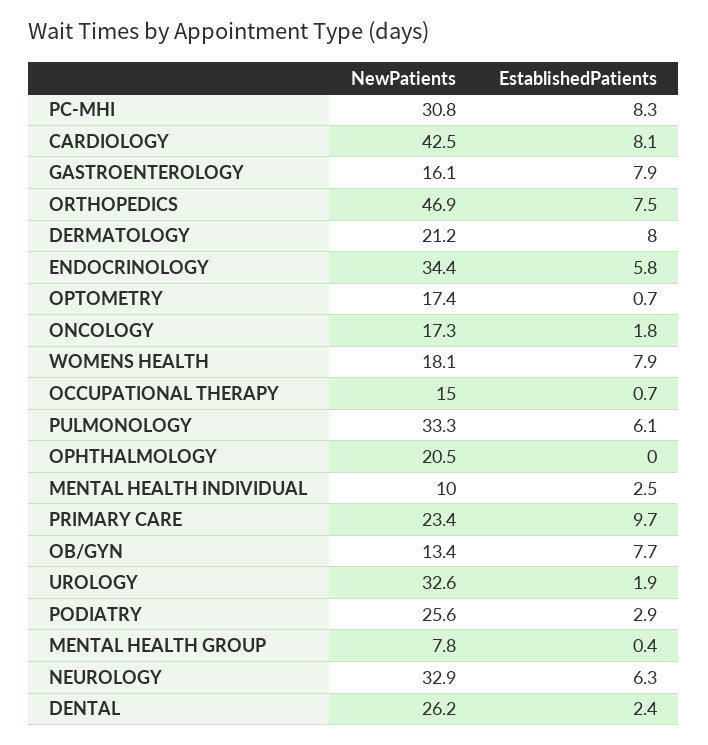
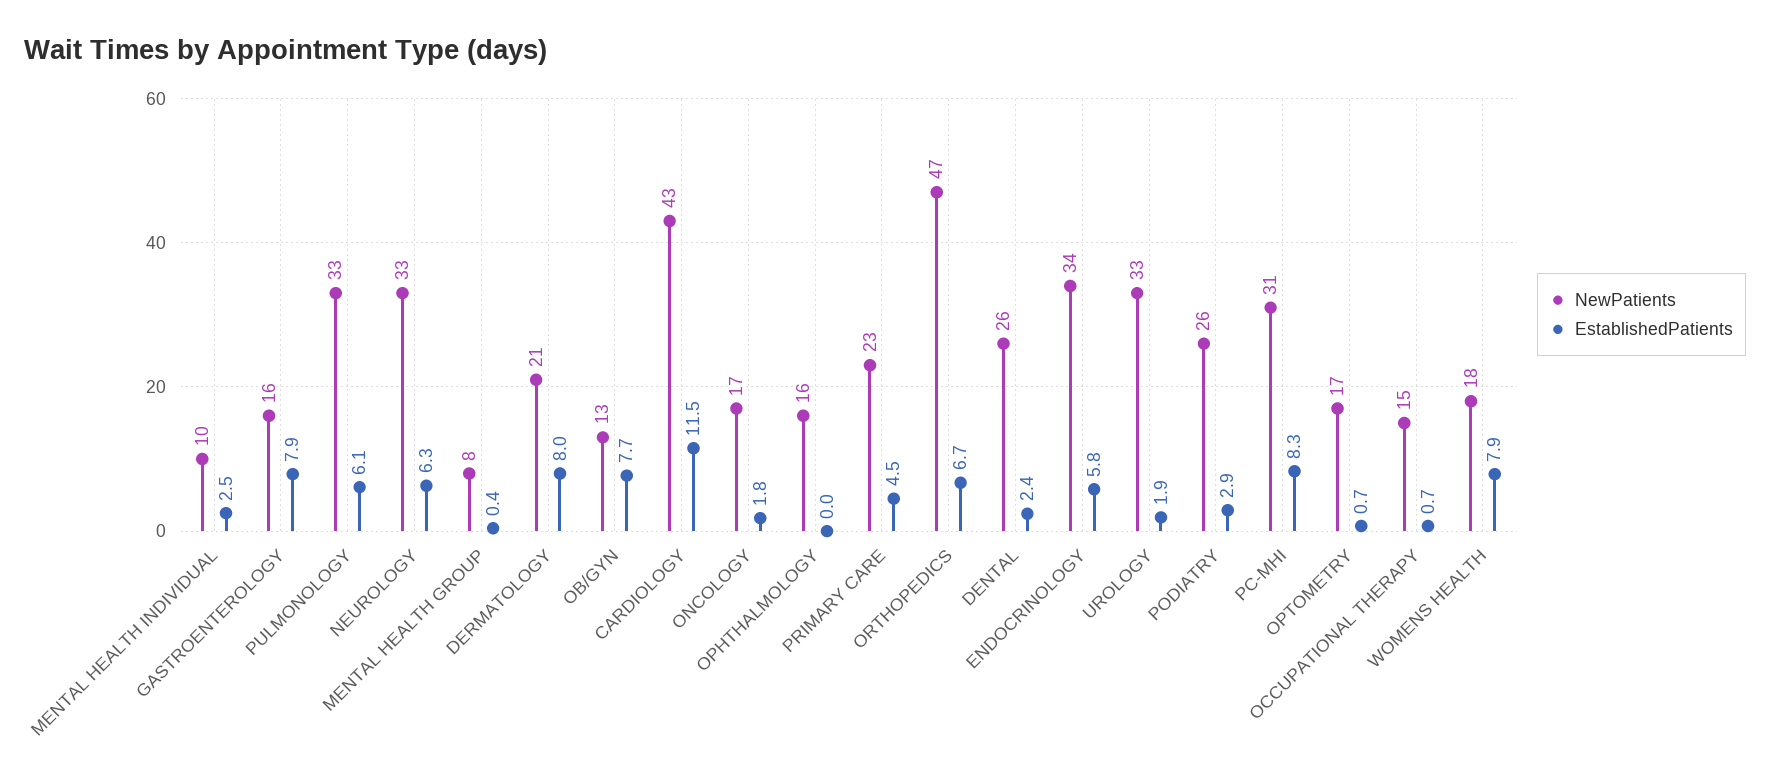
EstablishedPatients, CARDIOLOGY: 8.1 -> 11.5
EstablishedPatients, ORTHOPEDICS: 7.5 -> 6.7
NewPatients, OPHTHALMOLOGY: 20.5 -> 16
EstablishedPatients, PRIMARY CARE: 9.7 -> 4.5

